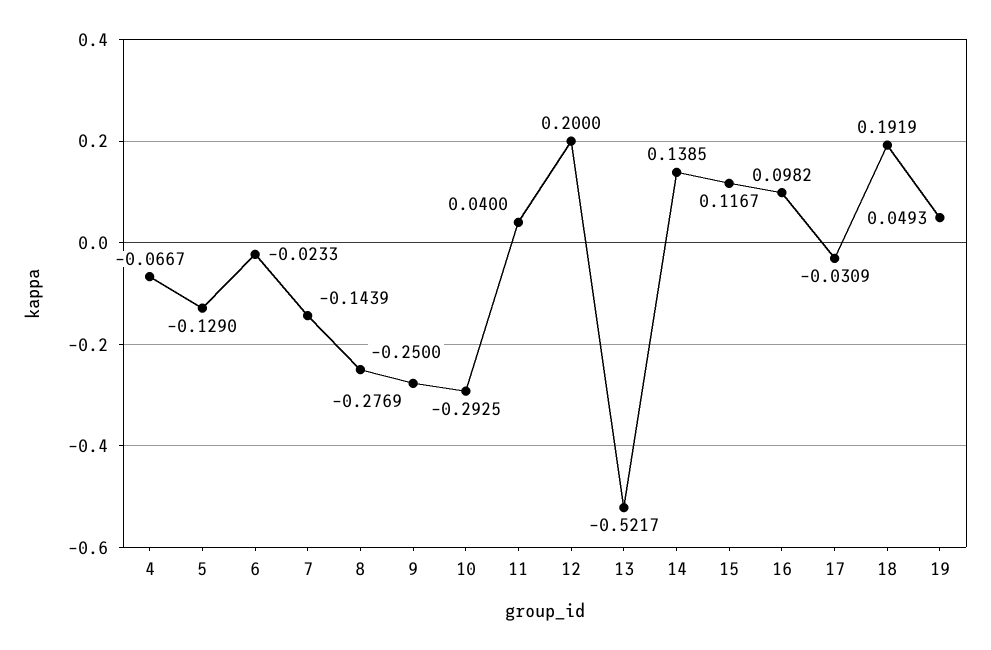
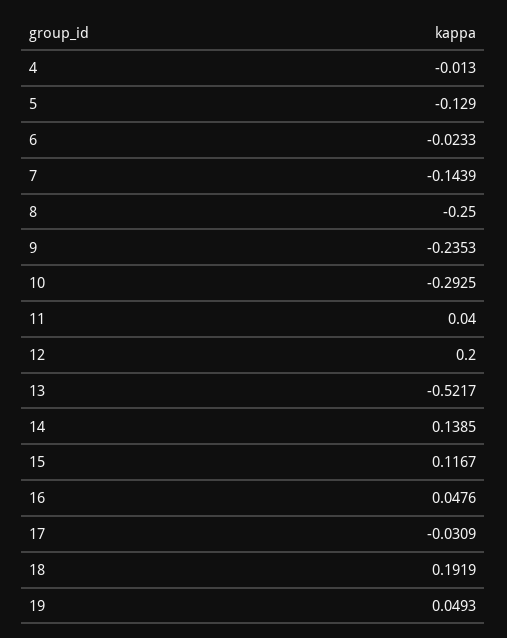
4: -0.0667 -> -0.013
9: -0.2769 -> -0.2353
16: 0.0982 -> 0.0476

